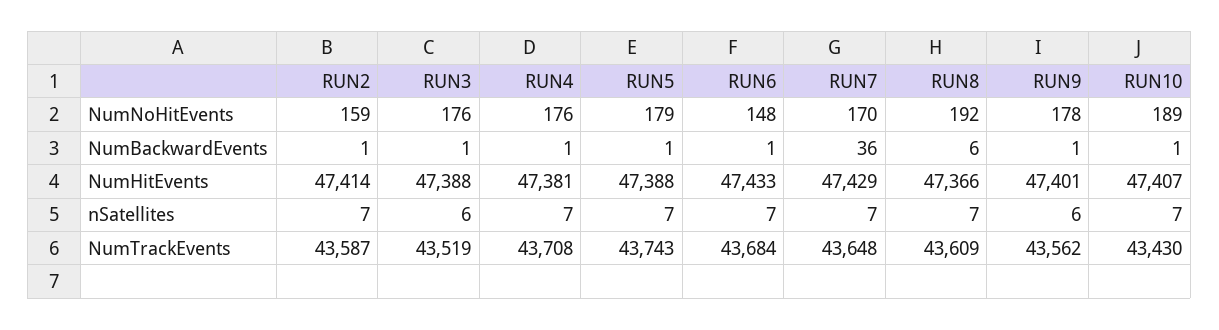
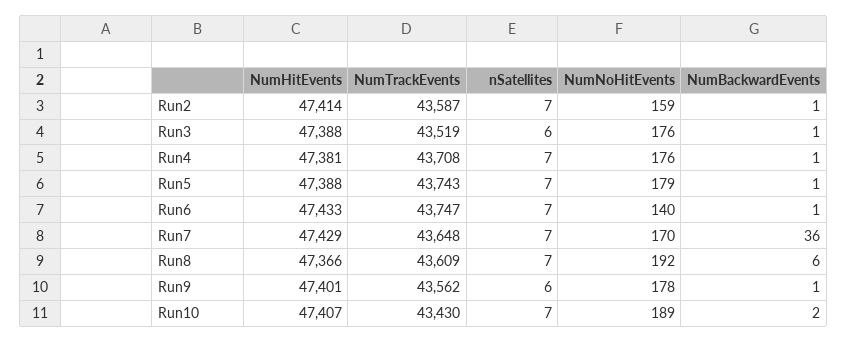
RUN6, NumNoHitEvents: 148 -> 140
RUN10, NumBackwardEvents: 1 -> 2
RUN6, NumTrackEvents: 43684 -> 43747

